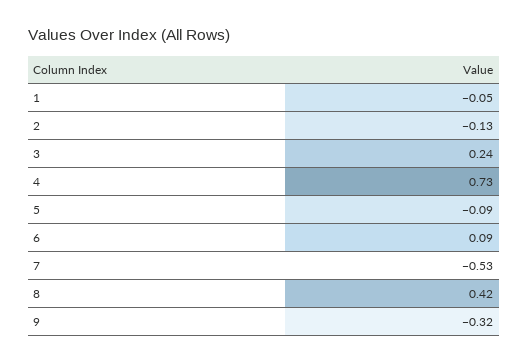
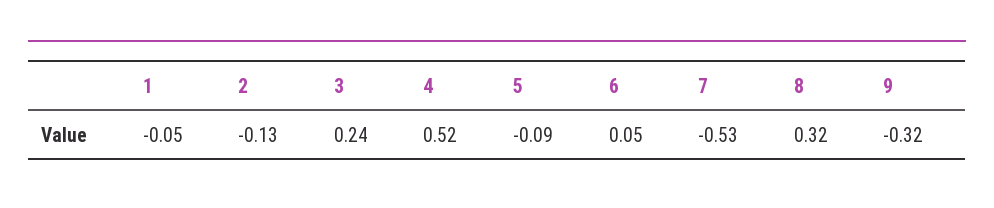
4: 0.73 -> 0.52
6: 0.09 -> 0.05
8: 0.42 -> 0.32

